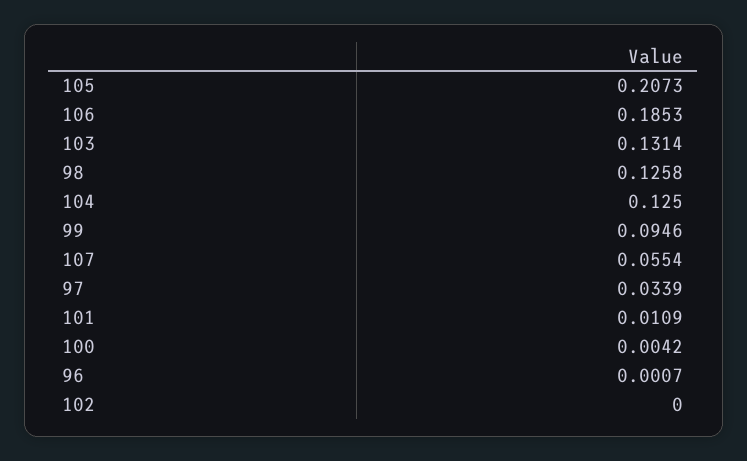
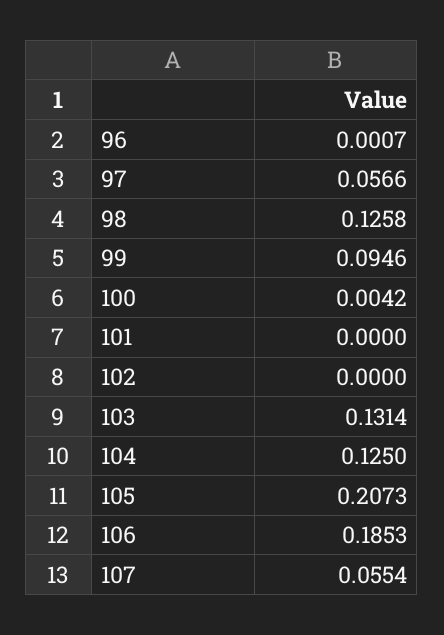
97: 0.0339 -> 0.0566
101: 0.0109 -> 0

